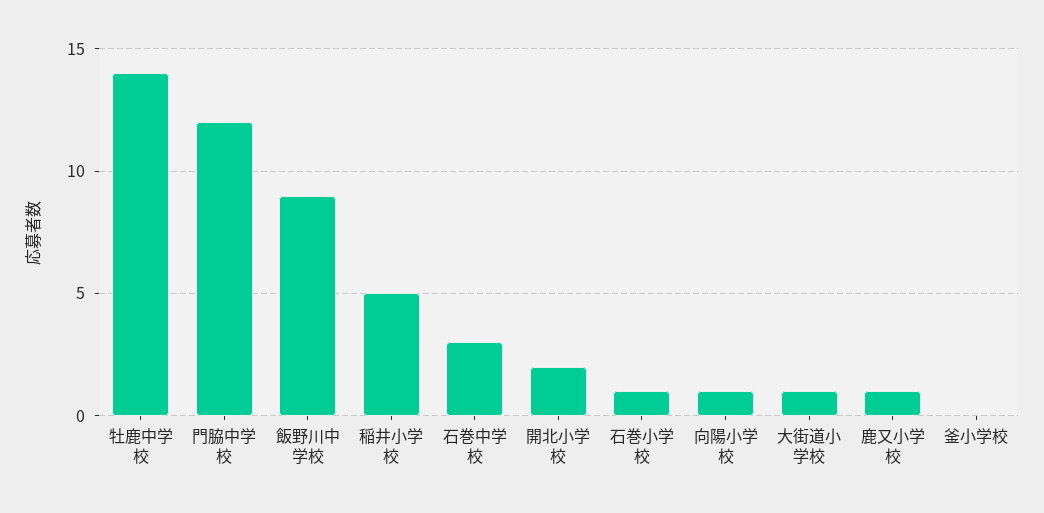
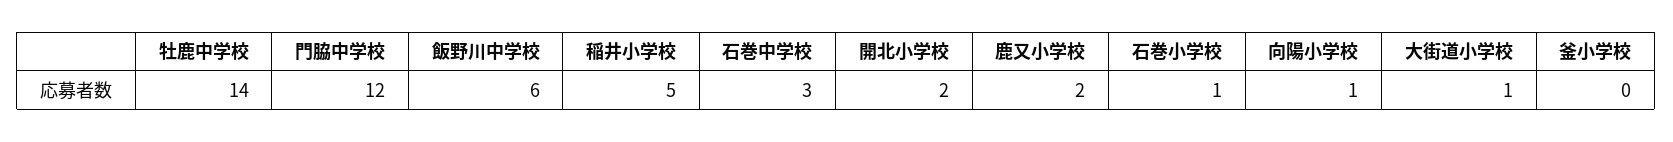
飯野川中学校: 9 -> 6
鹿又小学校: 1 -> 2

